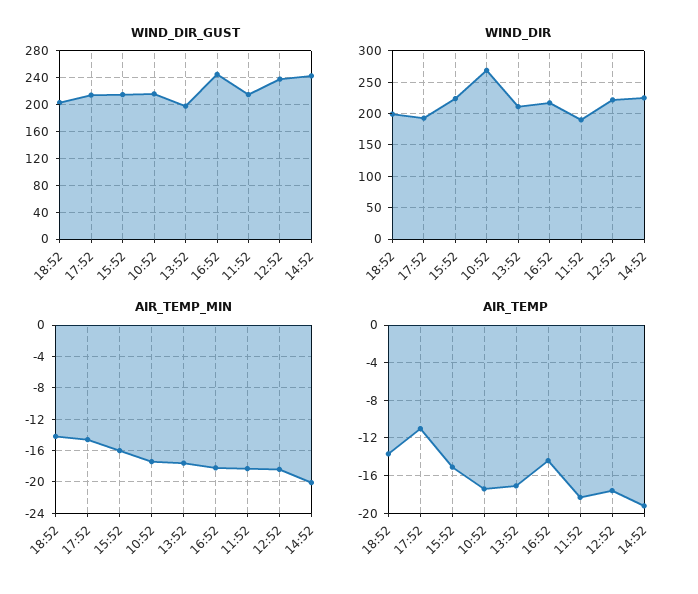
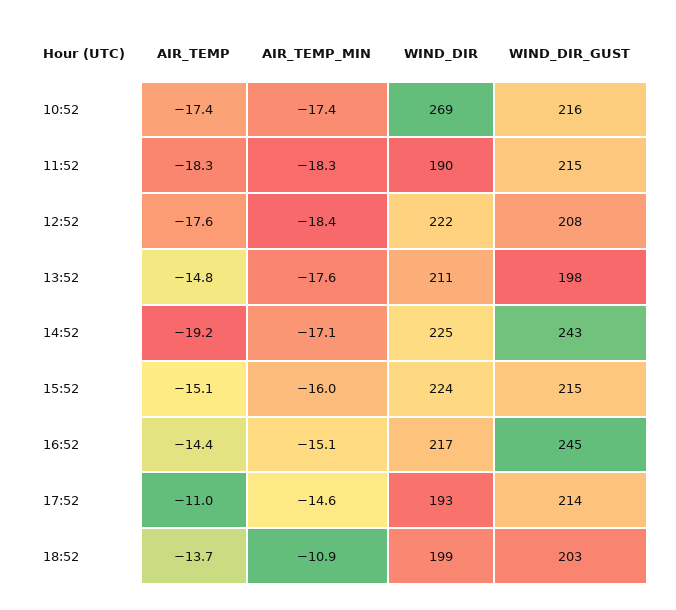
WIND_DIR_GUST, 12:52: 240 -> 208
AIR_TEMP_MIN, 18:52: -14 -> -10.9
AIR_TEMP_MIN, 16:52: -18 -> -15.1
AIR_TEMP_MIN, 14:52: -20 -> -17.1
AIR_TEMP, 13:52: -17 -> -14.8

